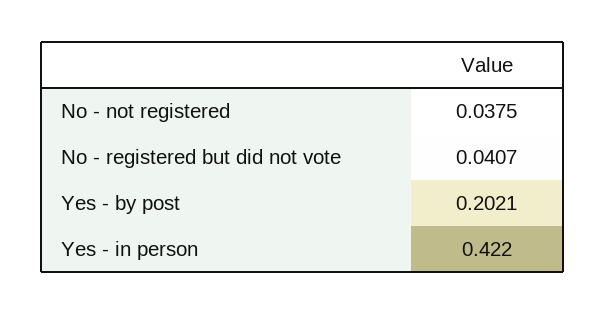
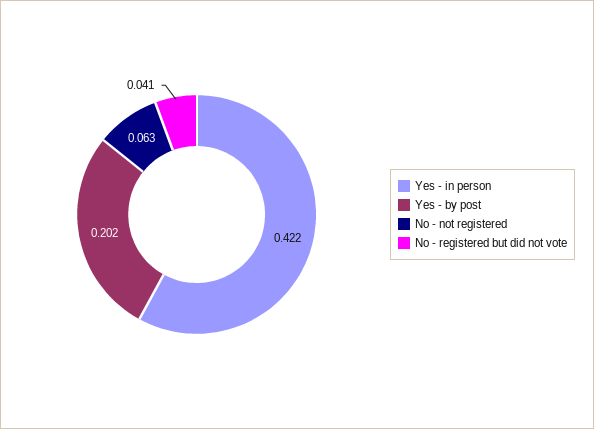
No - not registered: 0.0375 -> 0.063

